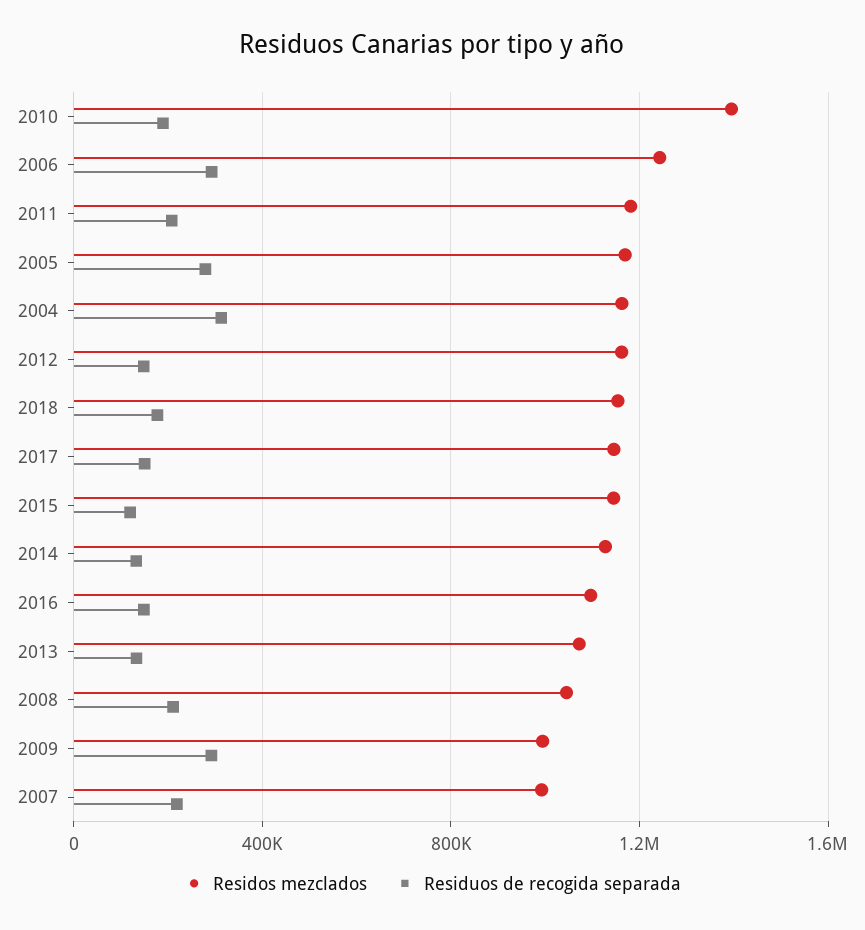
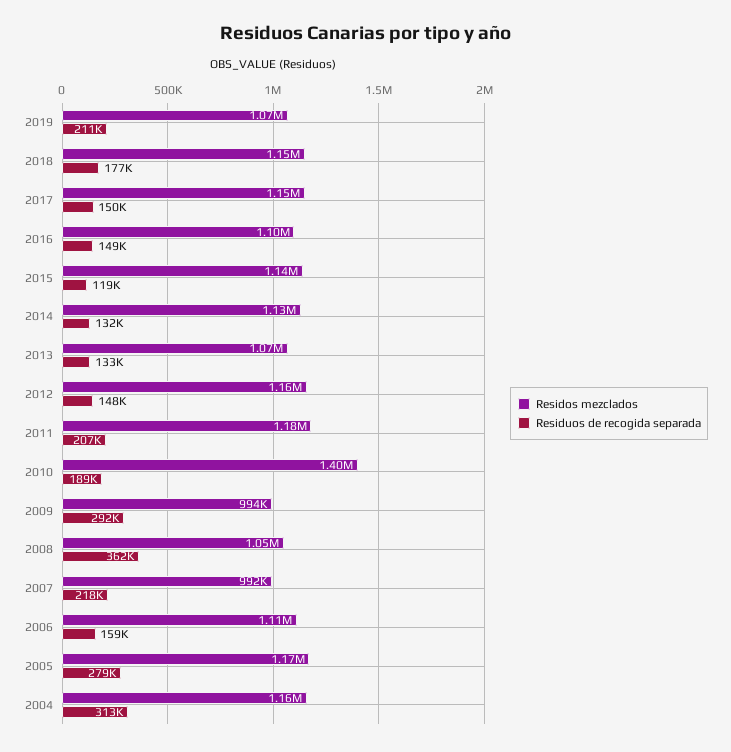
Residos mezclados, 2006: 1250000 -> 1110000
Residuos de recogida separada, 2006: 300000 -> 159000
Residuos de recogida separada, 2008: 200000 -> 362000
Residos mezclados, 2019: none -> 1070000
Residuos de recogida separada, 2019: none -> 211000

